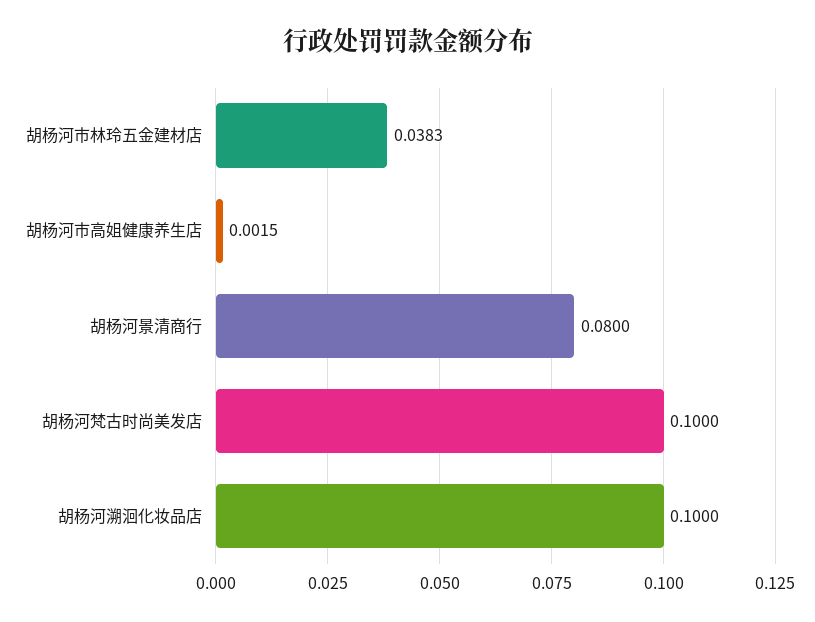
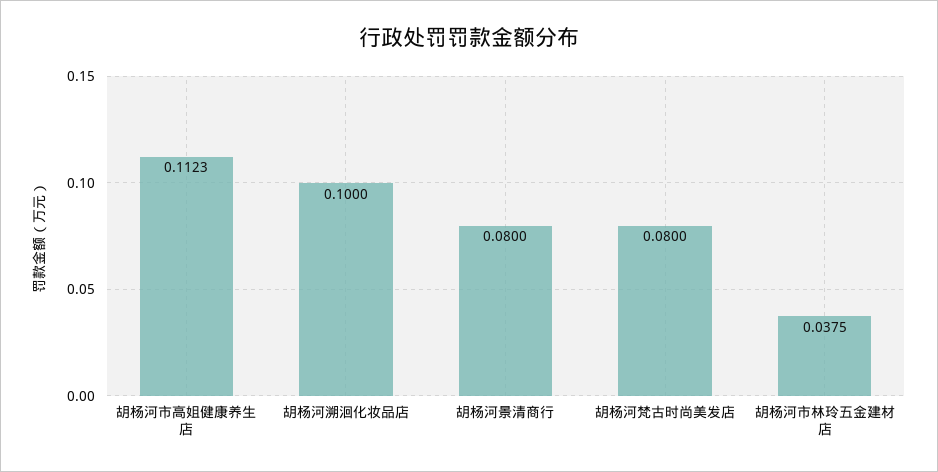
胡杨河市林玲五金建材店: 0.0383 -> 0.0375
胡杨河市高姐健康养生店: 0.0015 -> 0.1123
胡杨河梵古时尚美发店: 0.1 -> 0.08

